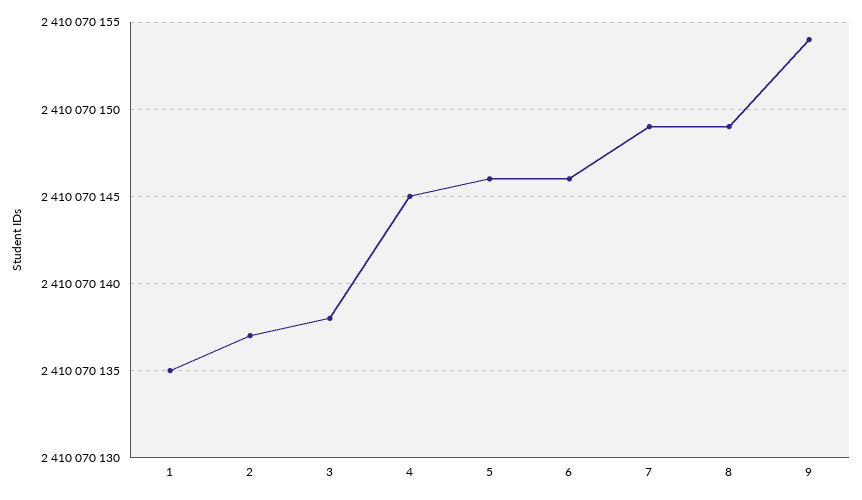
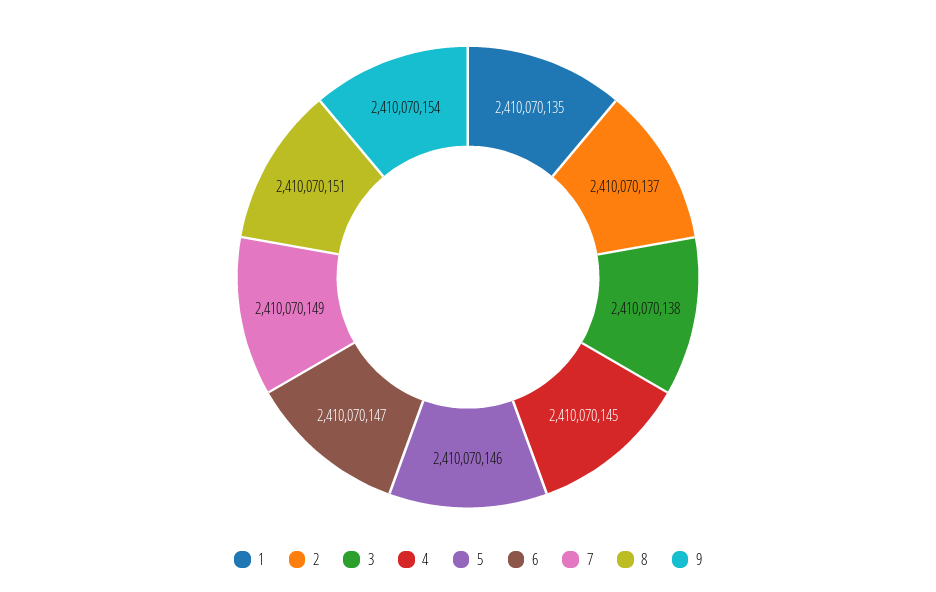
6: 2410070146 -> 2410070147
8: 2410070149 -> 2410070151

